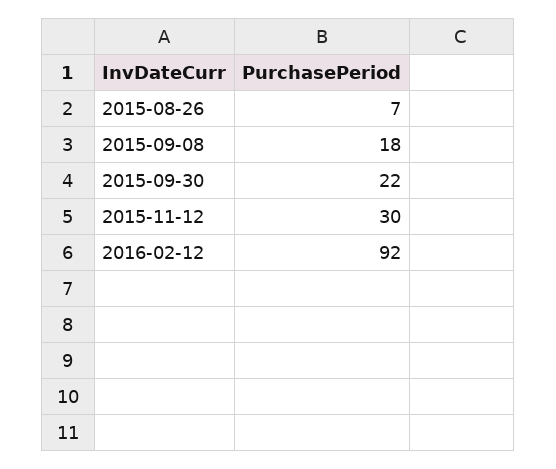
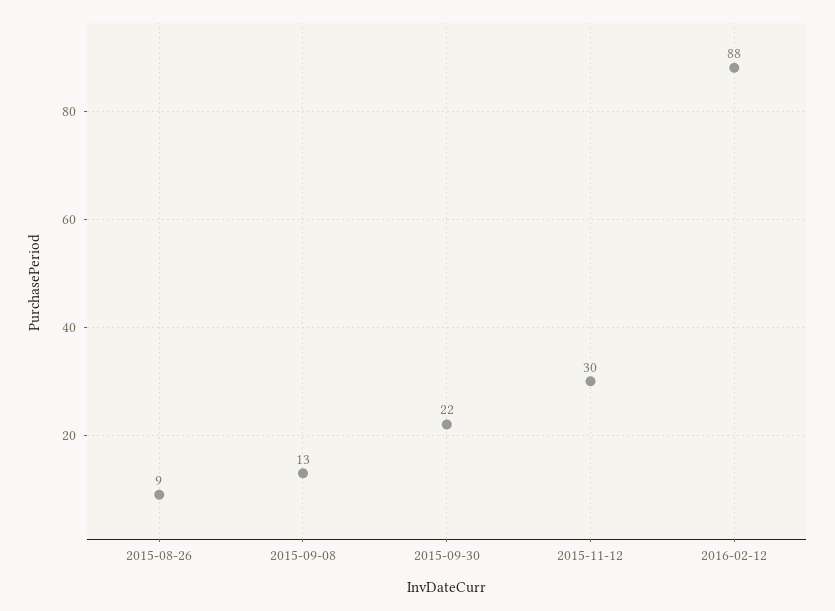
2015-08-26: 7 -> 9
2015-09-08: 18 -> 13
2016-02-12: 92 -> 88

